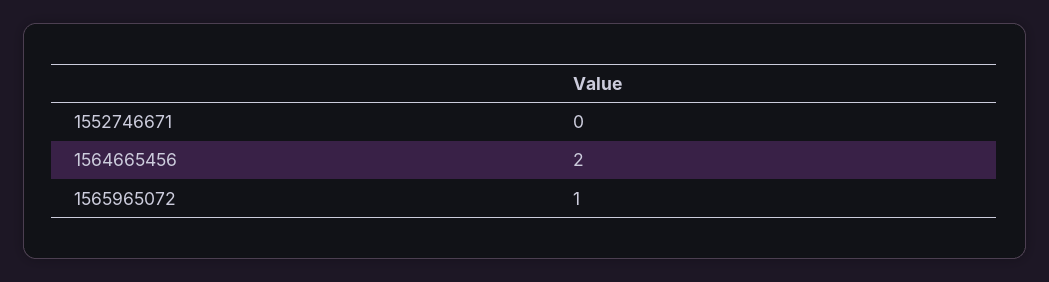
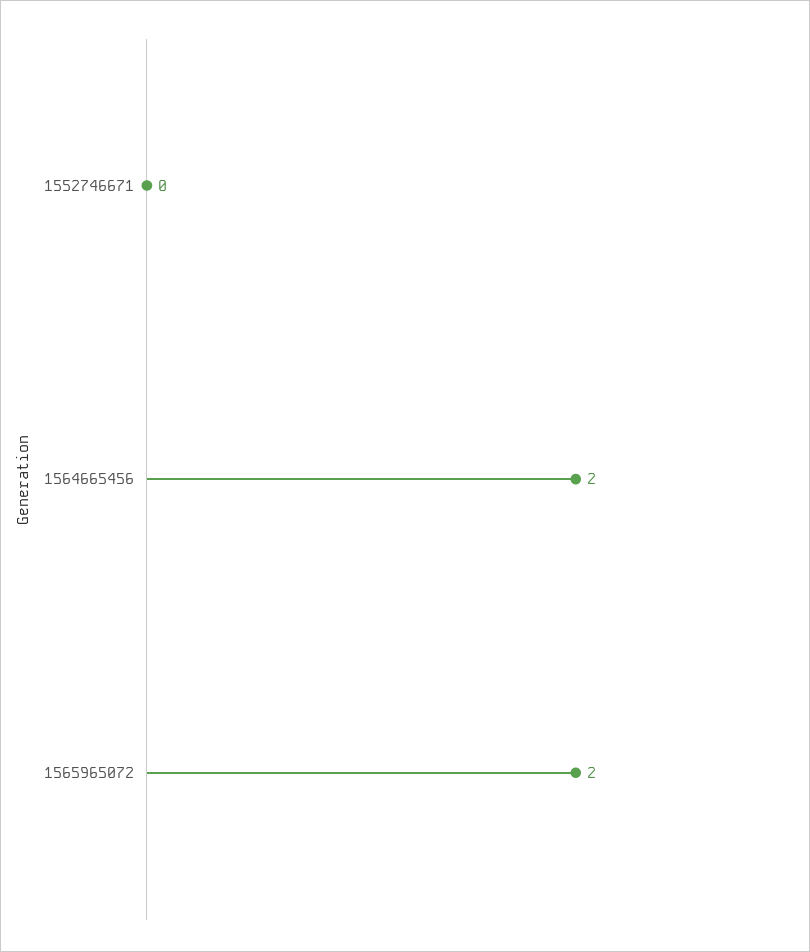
1565965072: 1 -> 2

